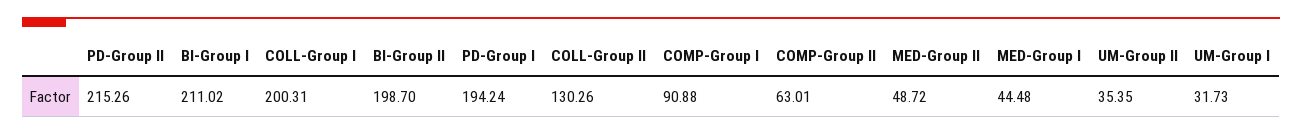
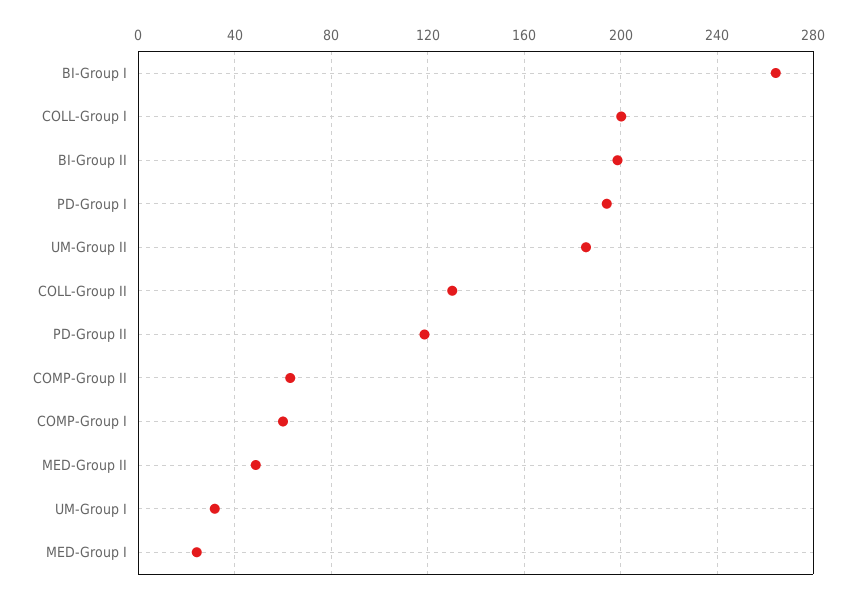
PD-Group II: 215.26 -> 120
BI-Group I: 211.02 -> 265
COMP-Group I: 90.88 -> 60
MED-Group I: 44.48 -> 25
UM-Group II: 35.35 -> 185

